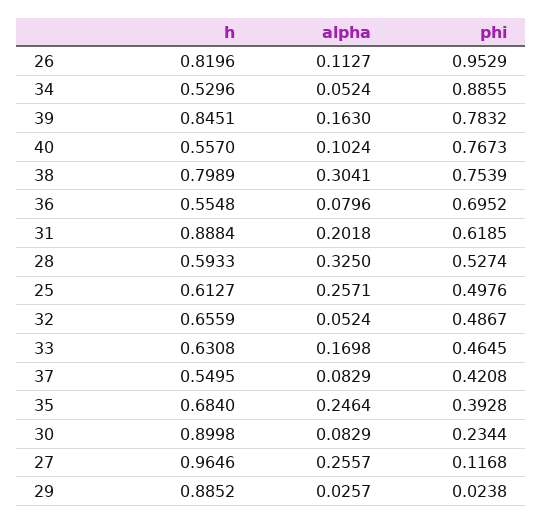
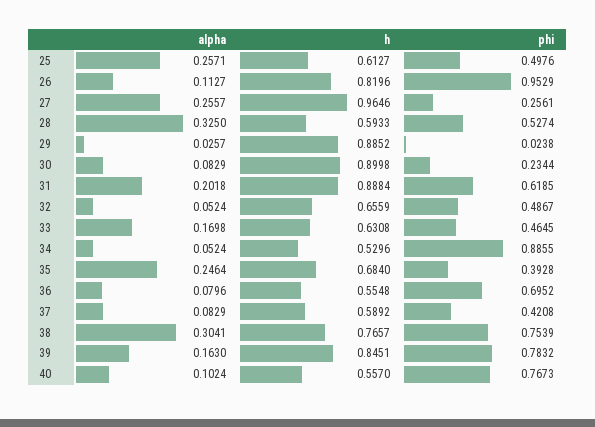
h, 38: 0.7989 -> 0.7657
h, 37: 0.5495 -> 0.5892
phi, 27: 0.1168 -> 0.2561

